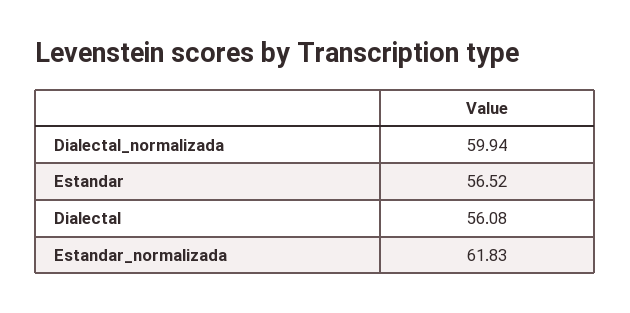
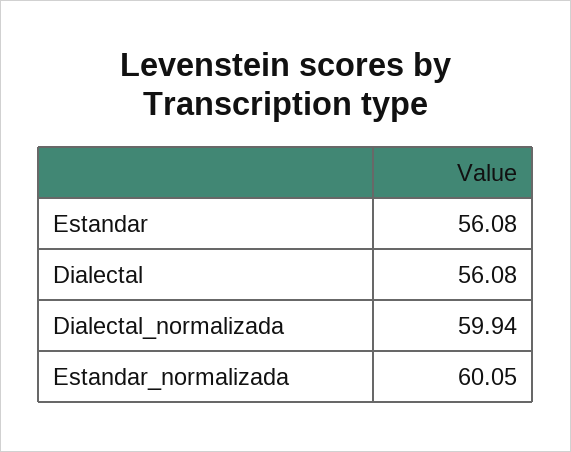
Estandar: 56.52 -> 56.08
Estandar_normalizada: 61.83 -> 60.05

